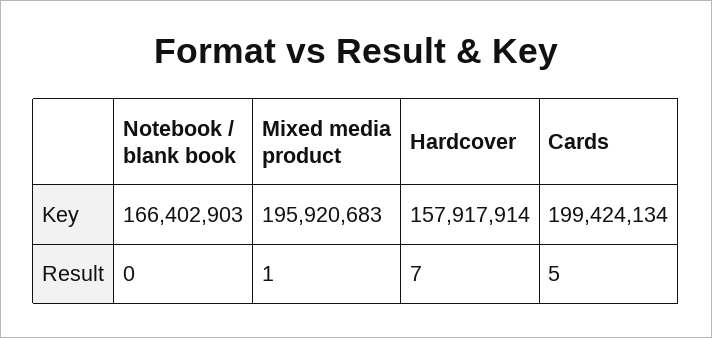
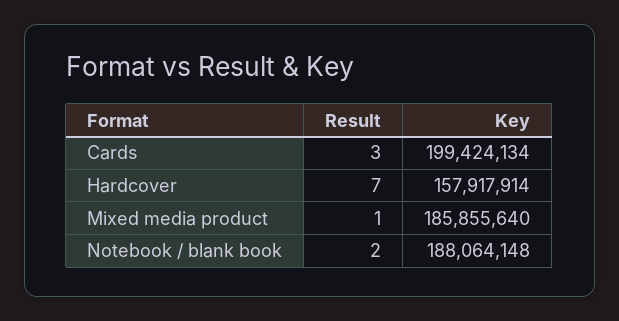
Notebook / blank book, Key: 166402903 -> 188064148
Mixed media product, Key: 195920683 -> 185855640
Notebook / blank book, Result: 0 -> 2
Cards, Result: 5 -> 3

